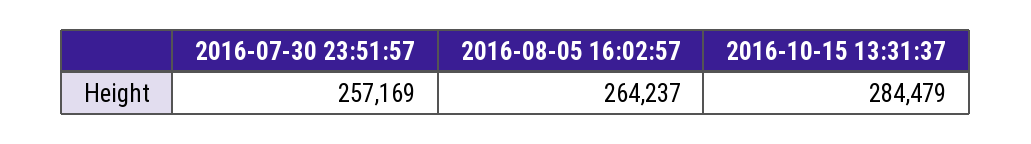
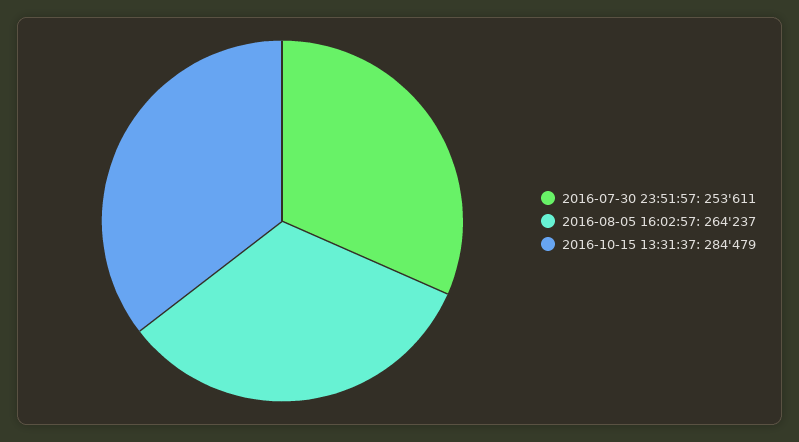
2016-07-30 23:51:57: 257169 -> 253611

